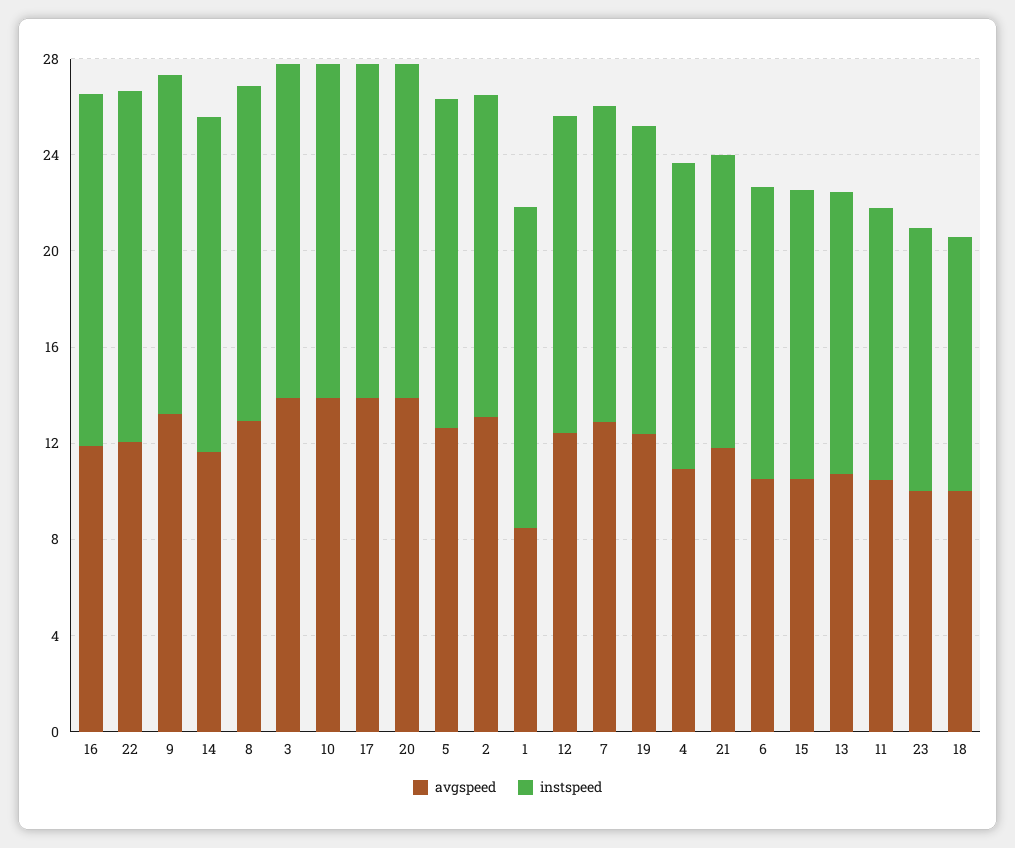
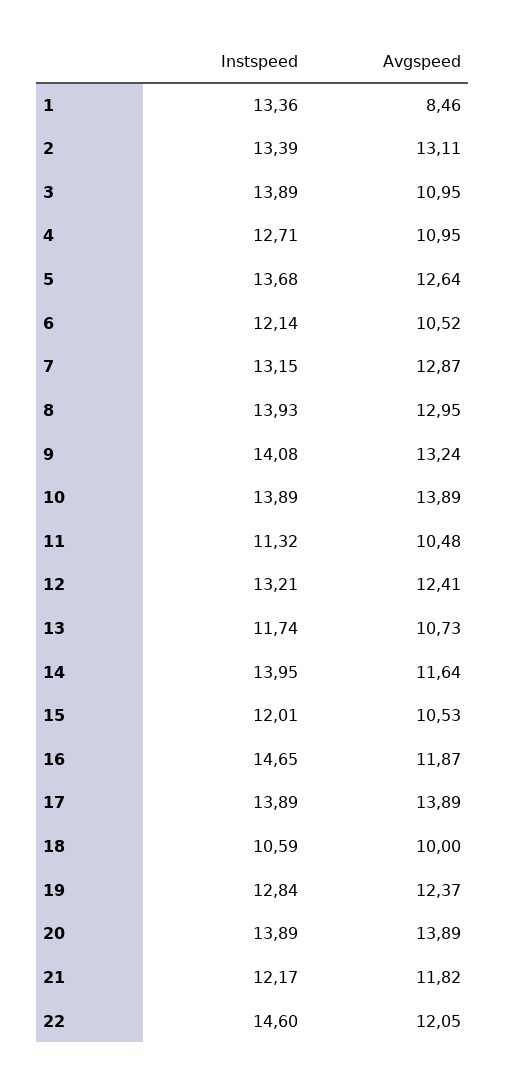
avgspeed, 3: 14 -> 10.95
avgspeed, 23: 10 -> none
instspeed, 23: 11 -> none

